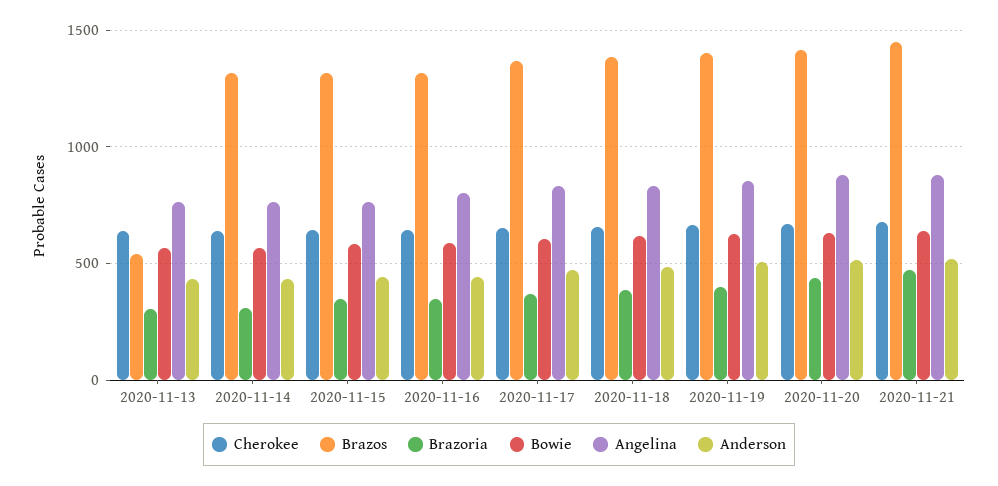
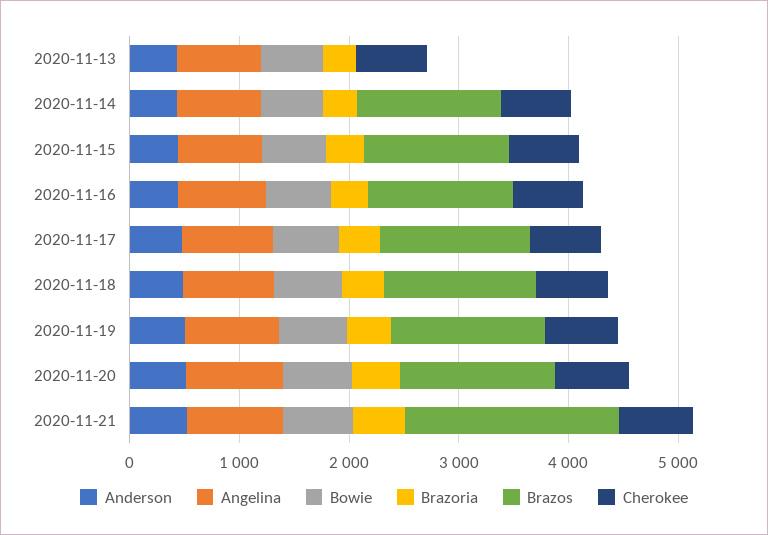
Brazos, 2020-11-13: 550 -> 0
Brazos, 2020-11-21: 1450 -> 2000

